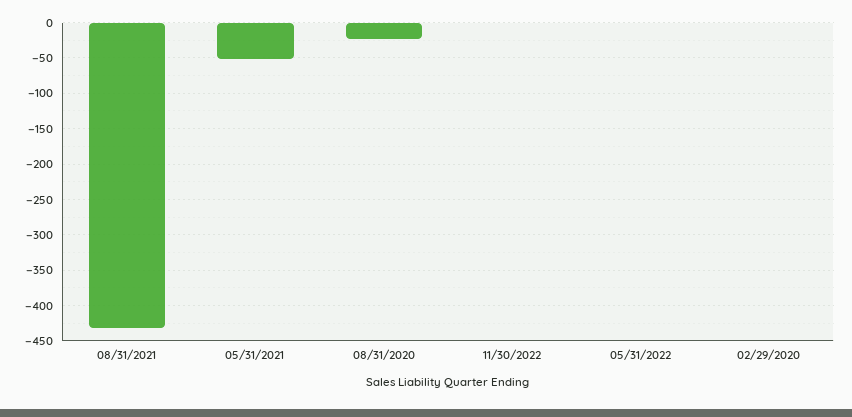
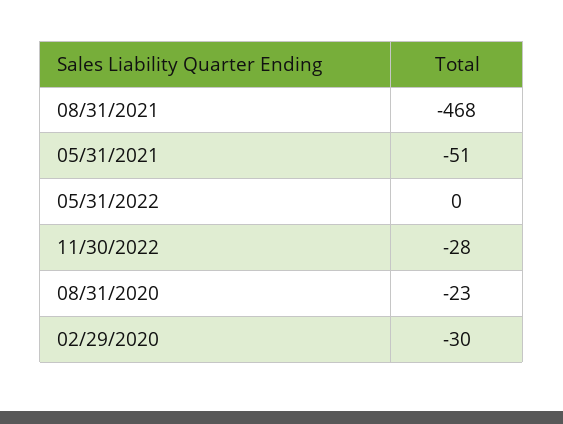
08/31/2021: -430 -> -468
11/30/2022: 0 -> -28
02/29/2020: 0 -> -30

